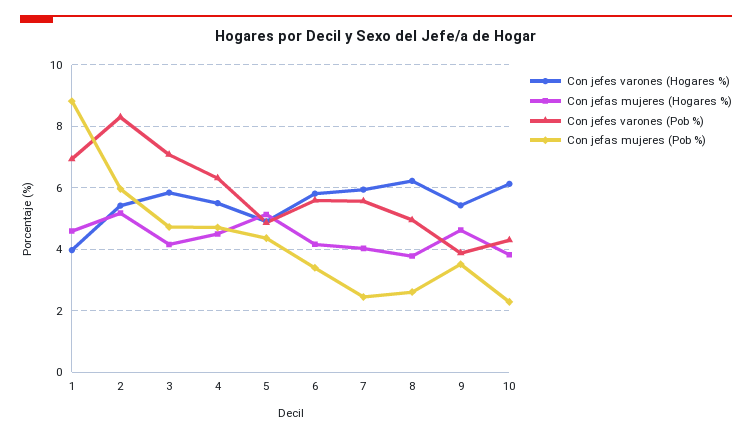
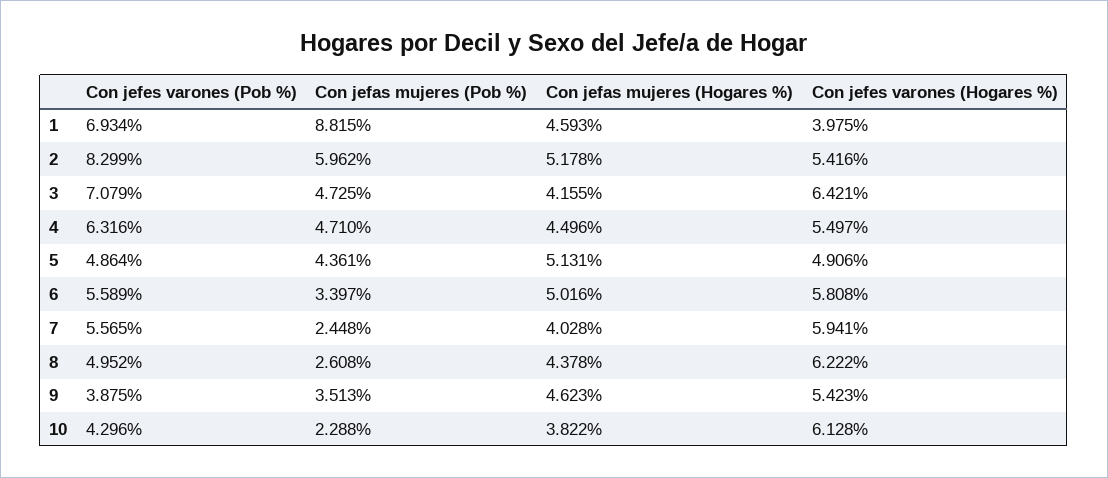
Con jefes varones (Hogares %), 3: 5.8 -> 6.421
Con jefas mujeres (Hogares %), 6: 4.2 -> 5.016
Con jefas mujeres (Hogares %), 8: 3.8 -> 4.378

